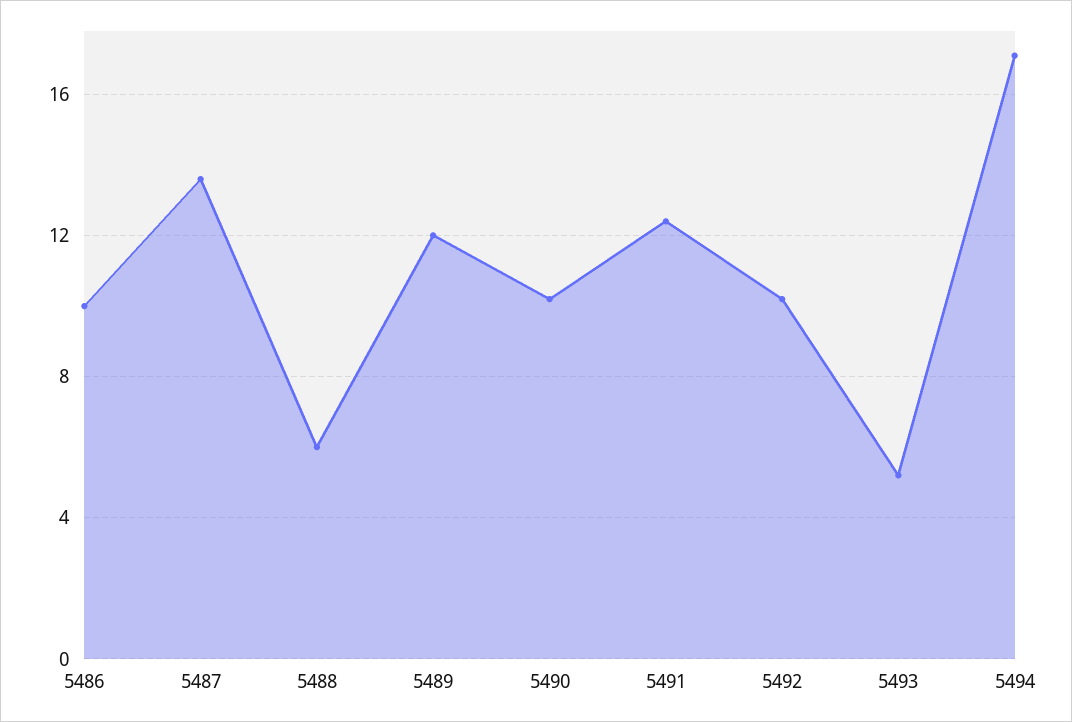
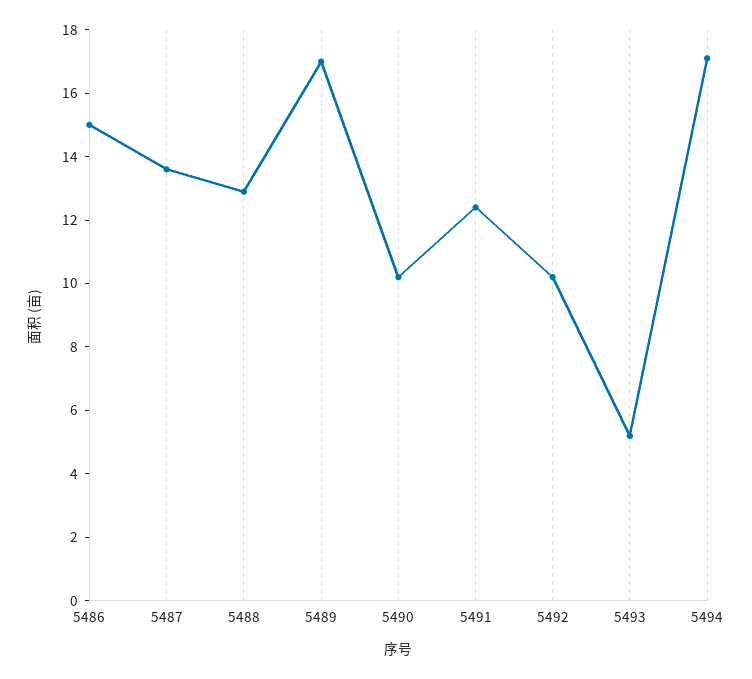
5486: 10 -> 15
5488: 6 -> 13
5489: 12 -> 17

